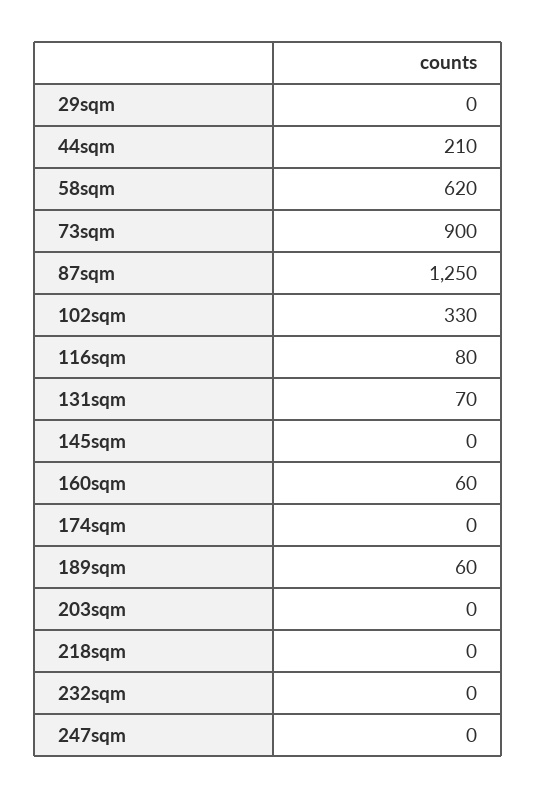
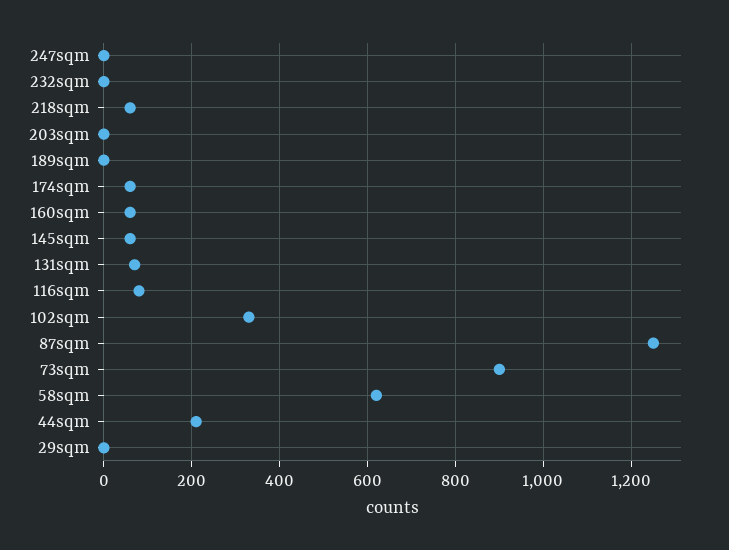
145sqm: 0 -> 60
174sqm: 0 -> 60
189sqm: 60 -> 0
218sqm: 0 -> 60

